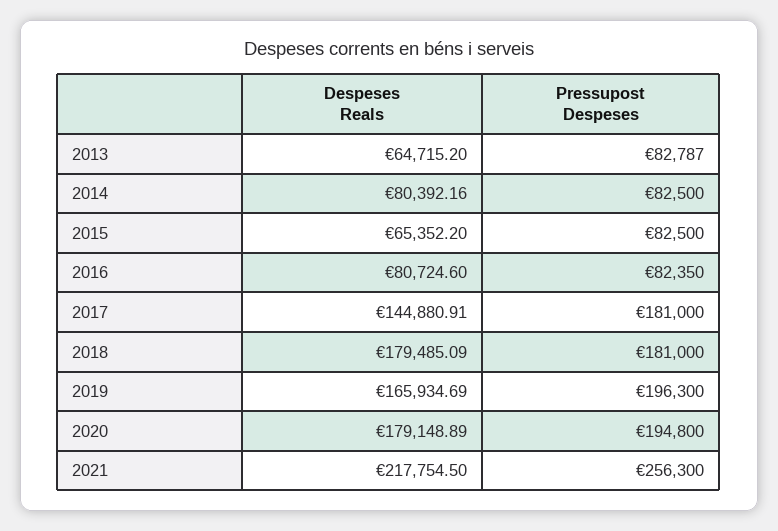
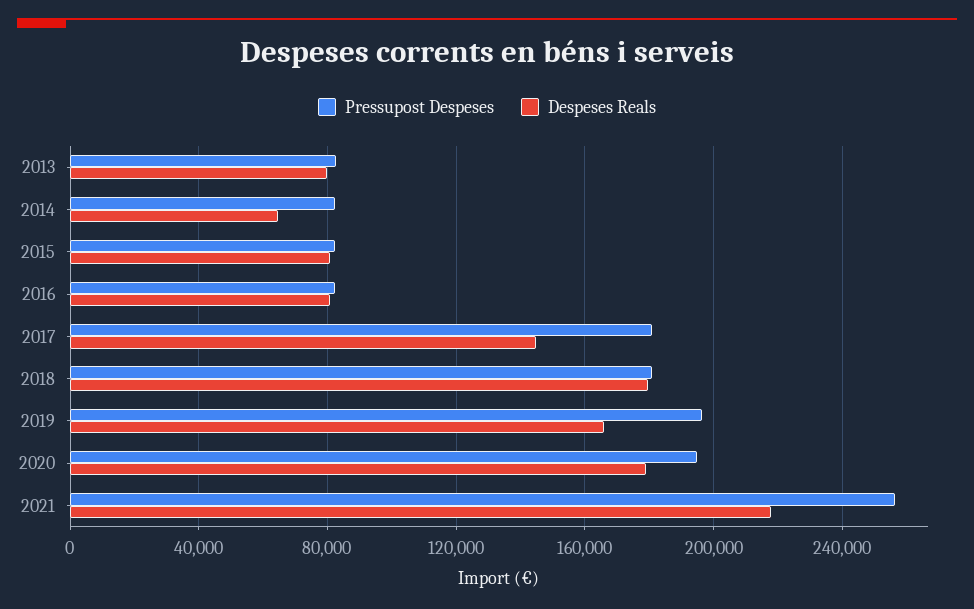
Despeses Reals, 2013: 64715.2 -> 80000
Despeses Reals, 2014: 80392.16 -> 65000
Despeses Reals, 2015: 65352.2 -> 80000

